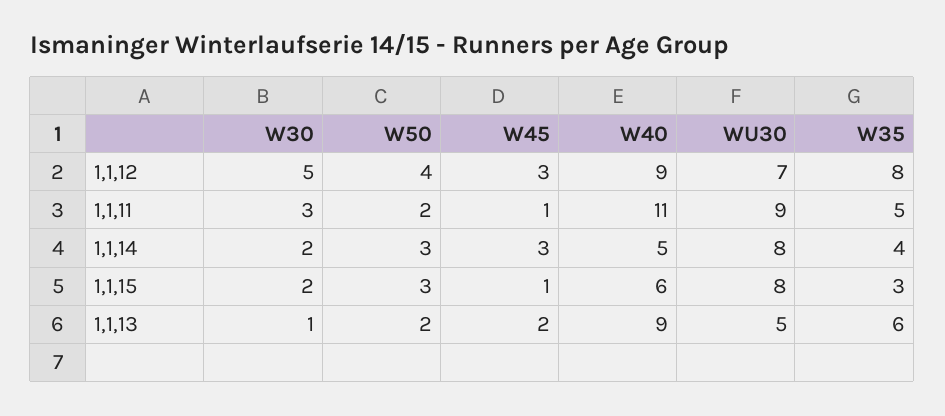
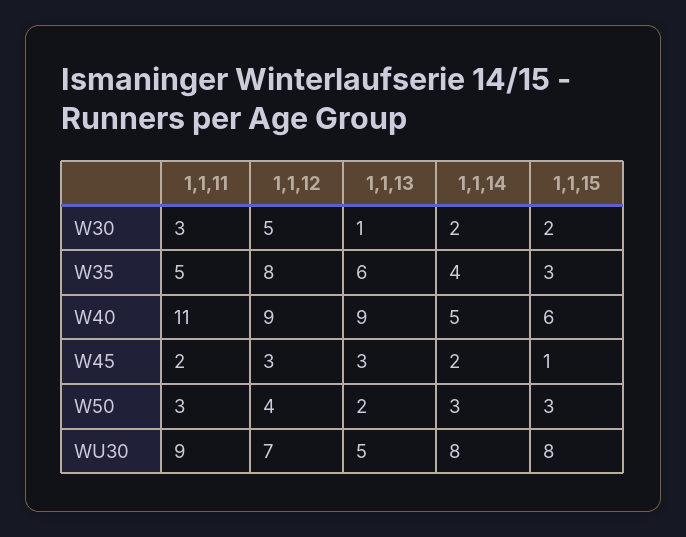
W50, 1,1,11: 2 -> 3
W45, 1,1,11: 1 -> 2
W45, 1,1,14: 3 -> 2
W45, 1,1,13: 2 -> 3

